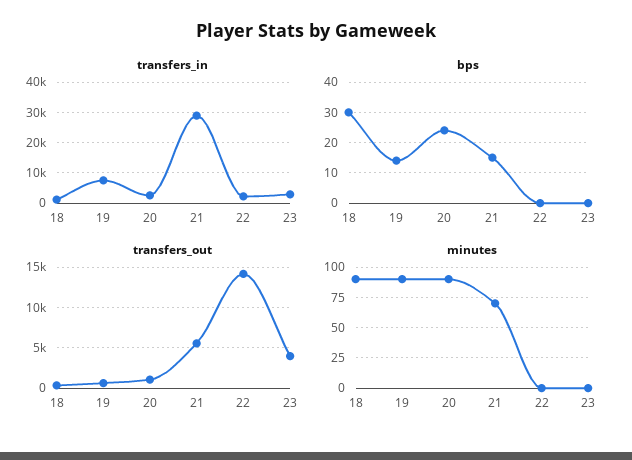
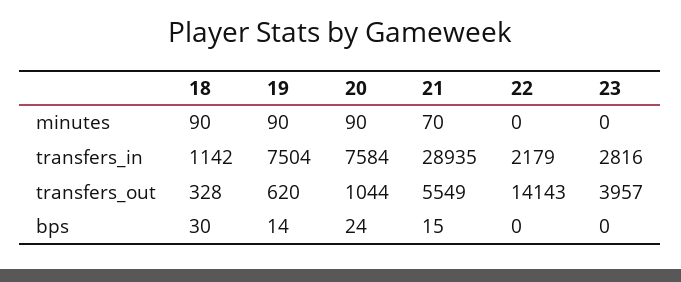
transfers_in, 20: 2000 -> 7584

